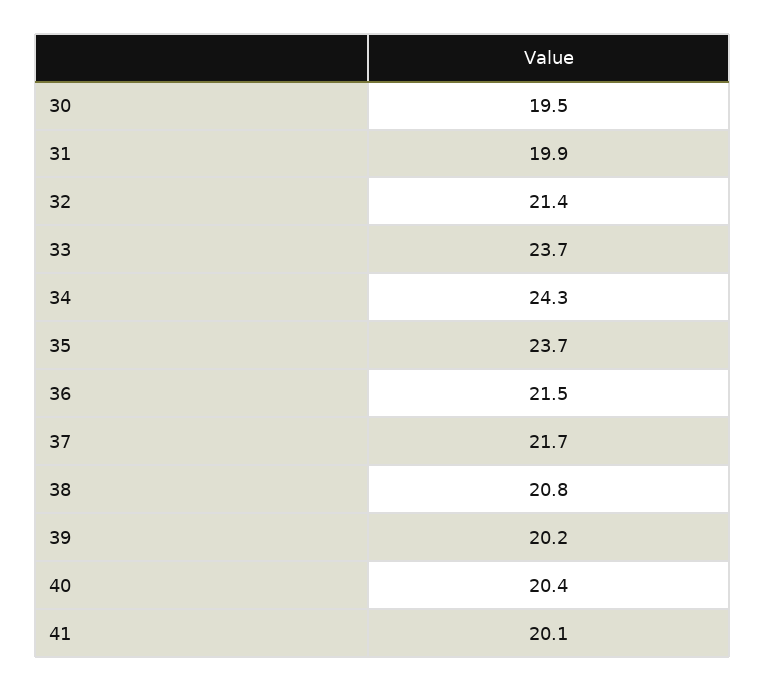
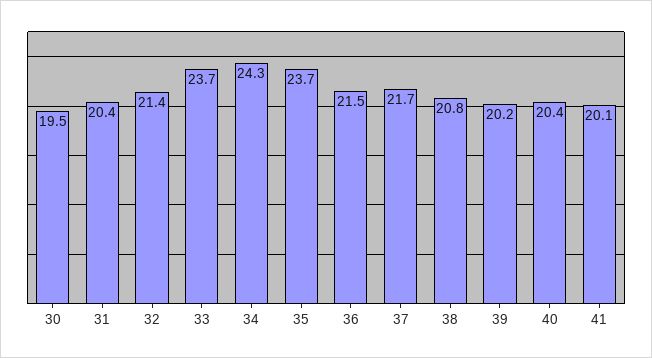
31: 19.9 -> 20.4

